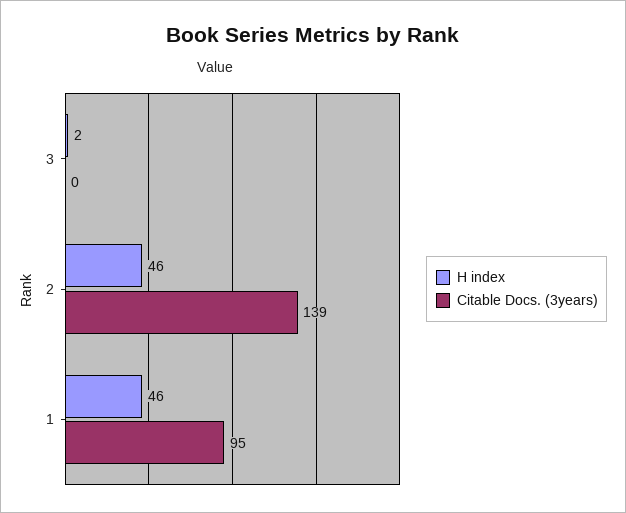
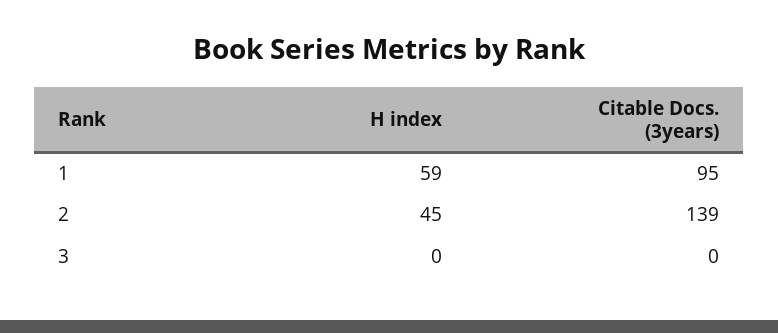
H index, 3: 2 -> 0
H index, 2: 46 -> 45
H index, 1: 46 -> 59

